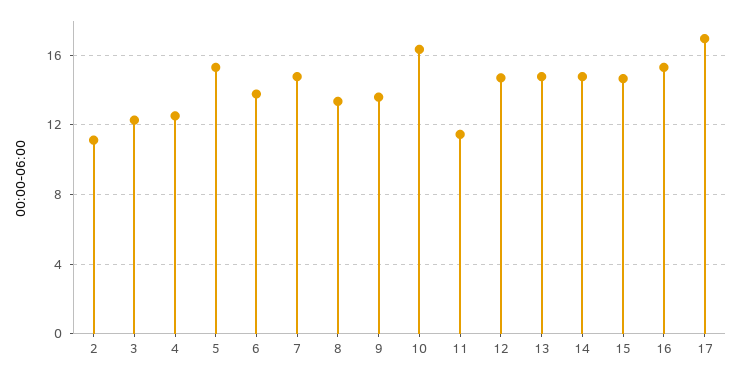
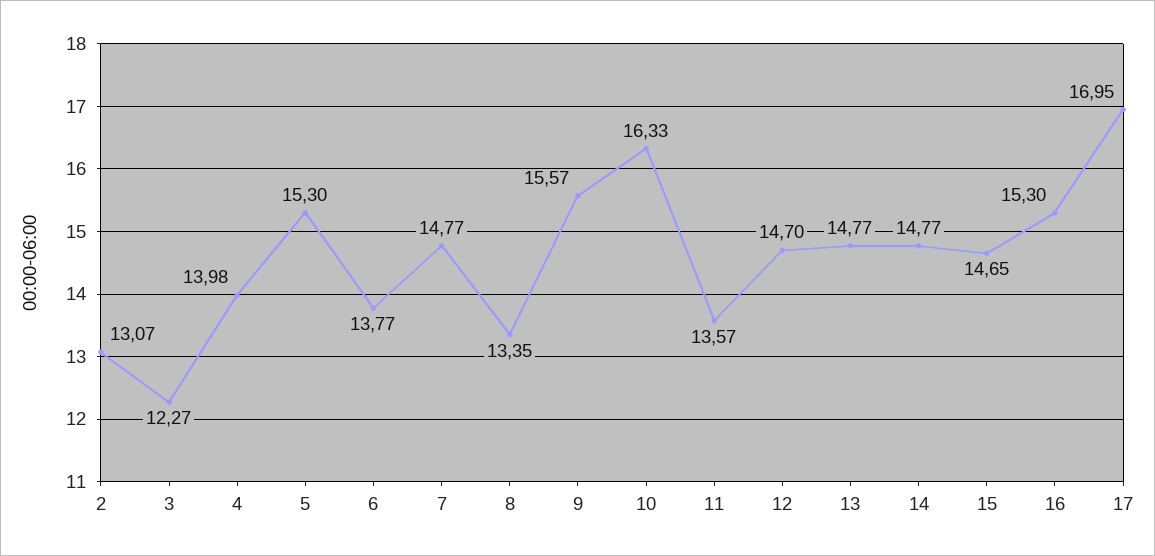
2: 11 -> 13.07
4: 12.5 -> 13.98
9: 13.5 -> 15.57
11: 11.5 -> 13.57

